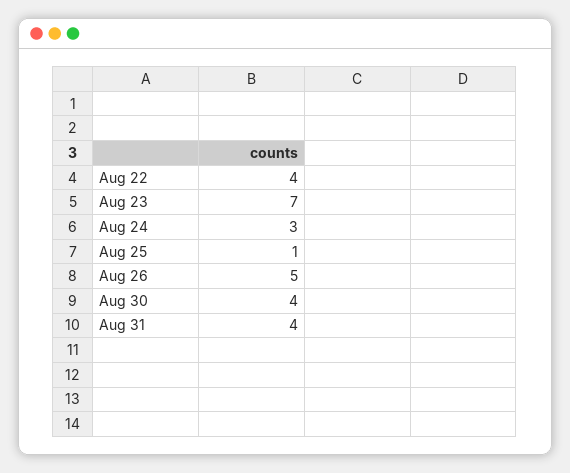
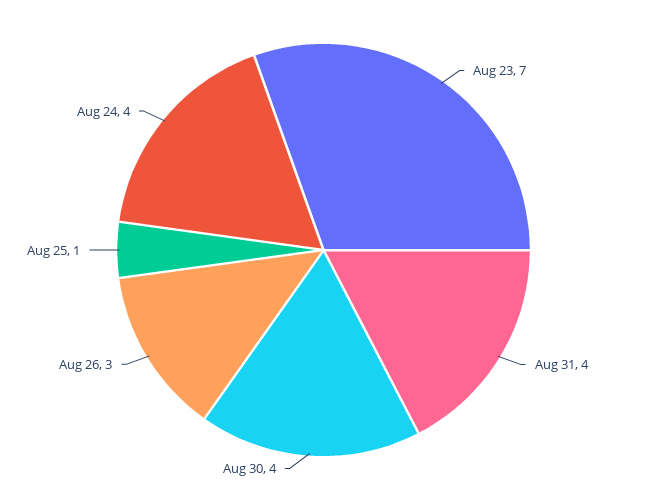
Aug 22: 4 -> none
Aug 24: 3 -> 4
Aug 26: 5 -> 3

